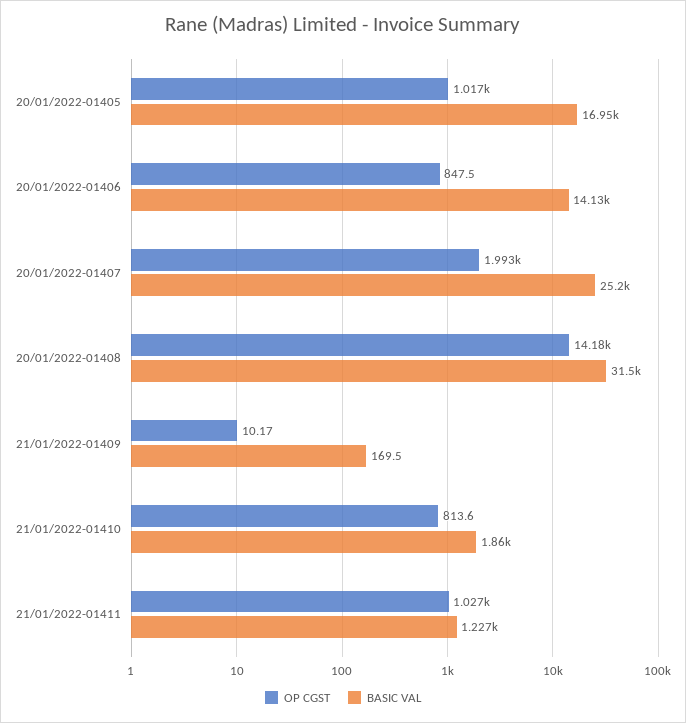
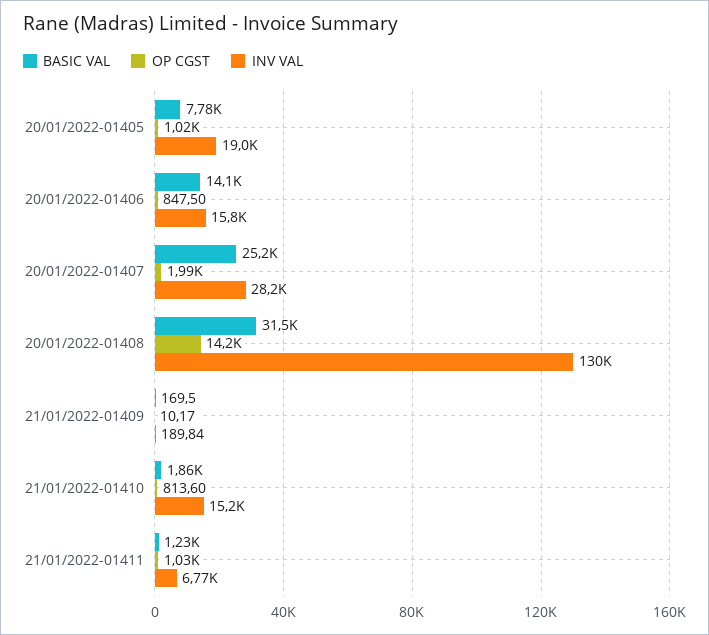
BASIC VAL, 20/01/2022-01405: 16950 -> 7780
INV VAL, 20/01/2022-01405: none -> 19000
INV VAL, 20/01/2022-01406: none -> 15800
INV VAL, 20/01/2022-01407: none -> 28200
INV VAL, 20/01/2022-01408: none -> 130000
INV VAL, 21/01/2022-01409: none -> 189.84
INV VAL, 21/01/2022-01410: none -> 15200
INV VAL, 21/01/2022-01411: none -> 6770

